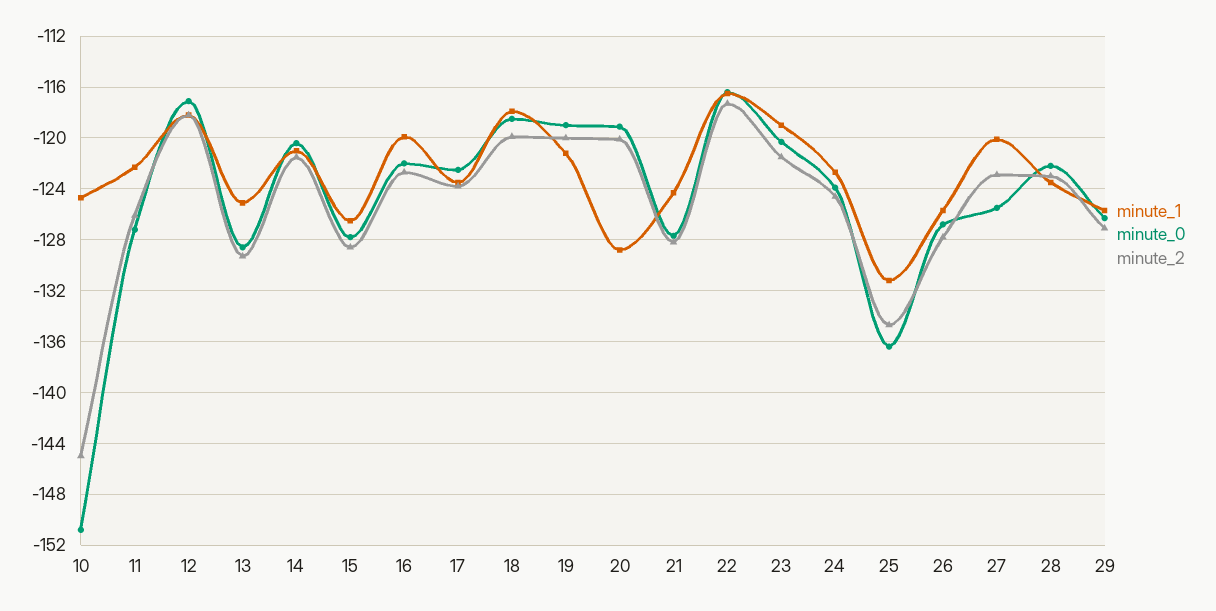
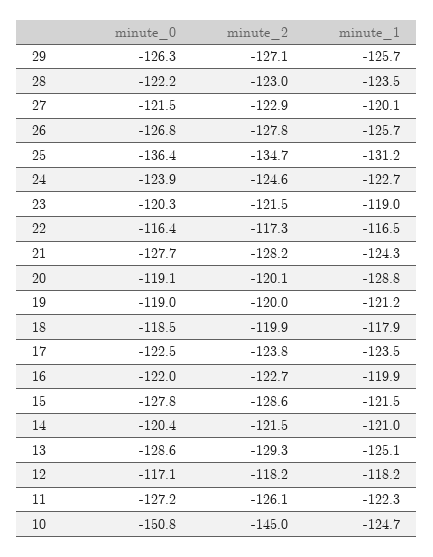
minute_1, 15: -126.5 -> -121.5
minute_0, 27: -125.5 -> -121.5

